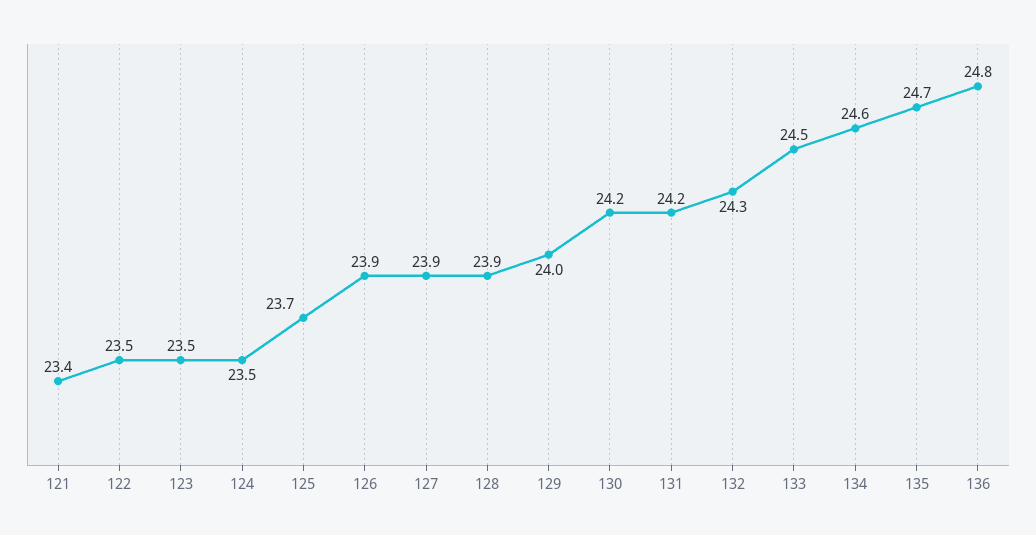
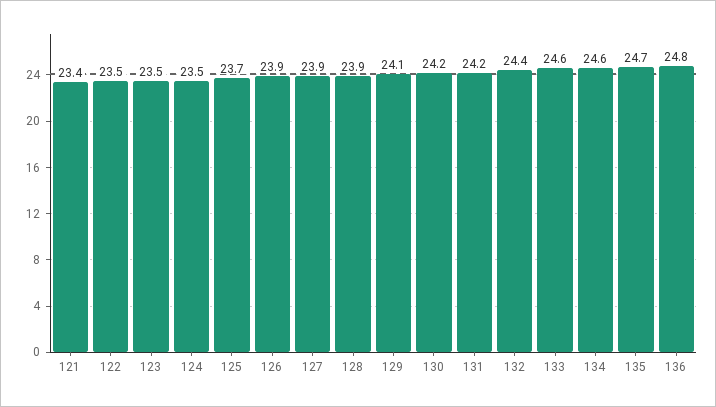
129: 24 -> 24.1
132: 24.3 -> 24.4
133: 24.5 -> 24.6

